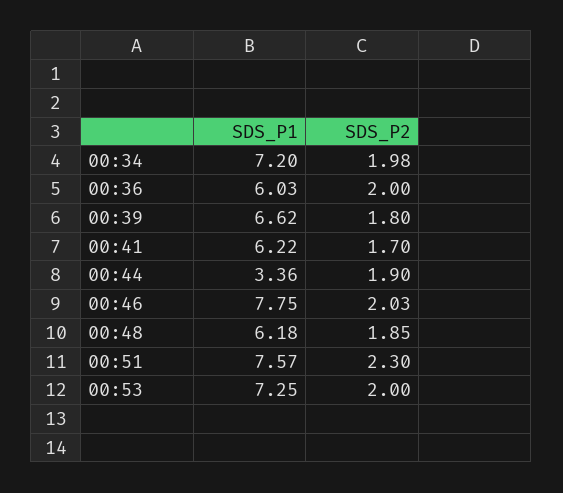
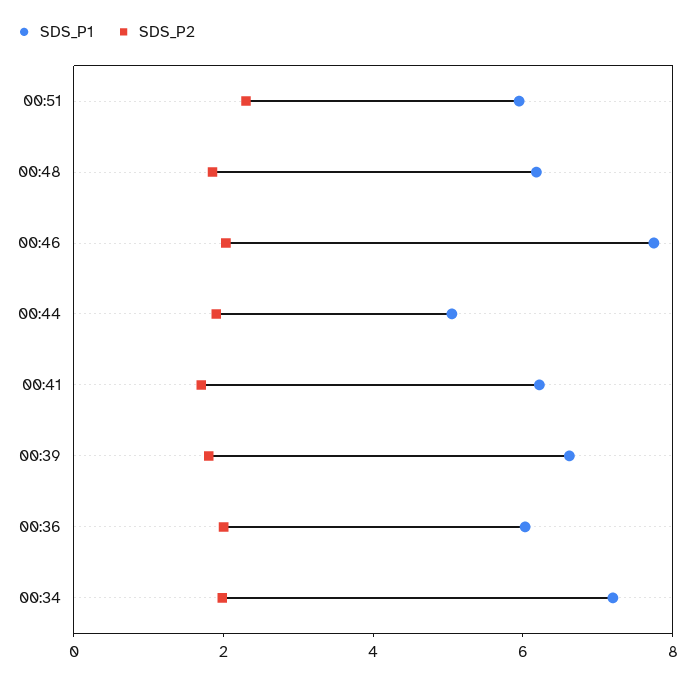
SDS_P1, 00:44: 3.36 -> 5
SDS_P1, 00:51: 7.57 -> 6
SDS_P1, 00:53: 7.25 -> none
SDS_P2, 00:53: 2 -> none

